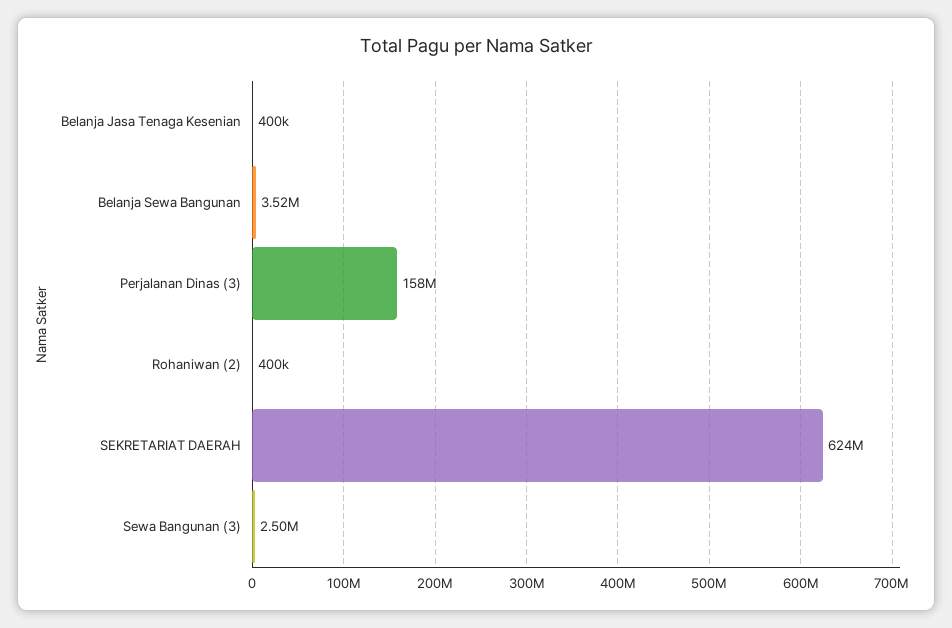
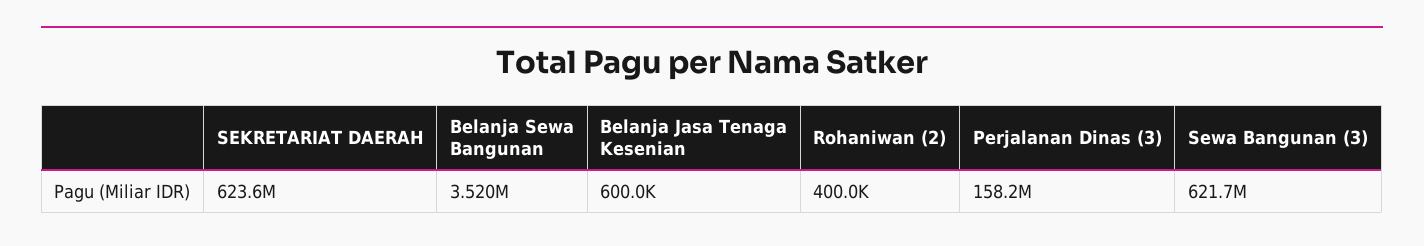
Belanja Jasa Tenaga Kesenian: 400000 -> 600000
Sewa Bangunan (3): 2500000 -> 621700000

